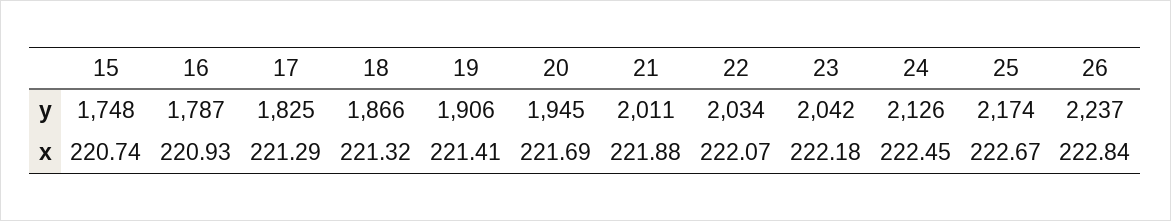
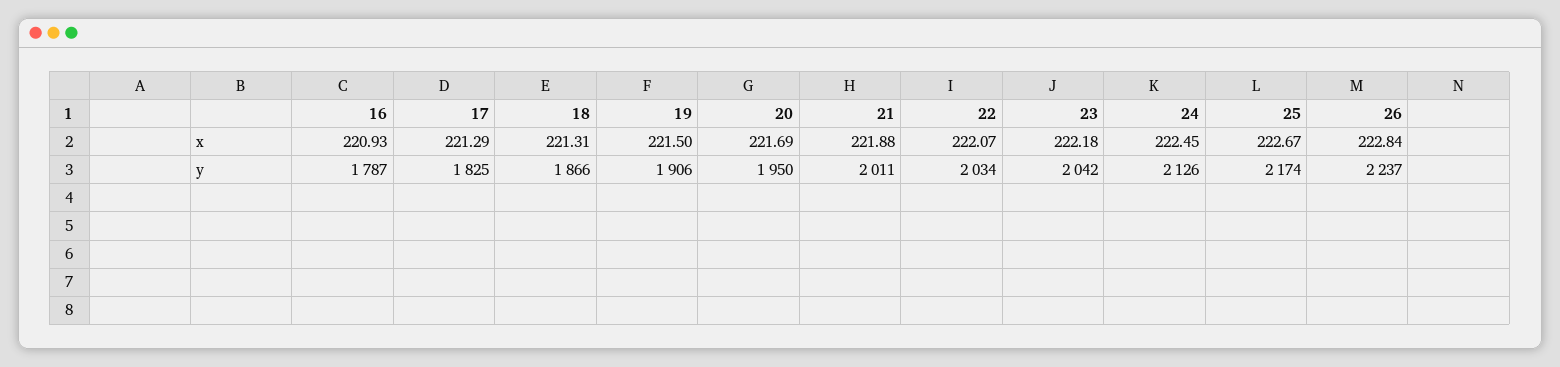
15, y: 1748 -> none
20, y: 1945 -> 1950
15, x: 220.74 -> none
18, x: 221.32 -> 221.31
19, x: 221.41 -> 221.5

